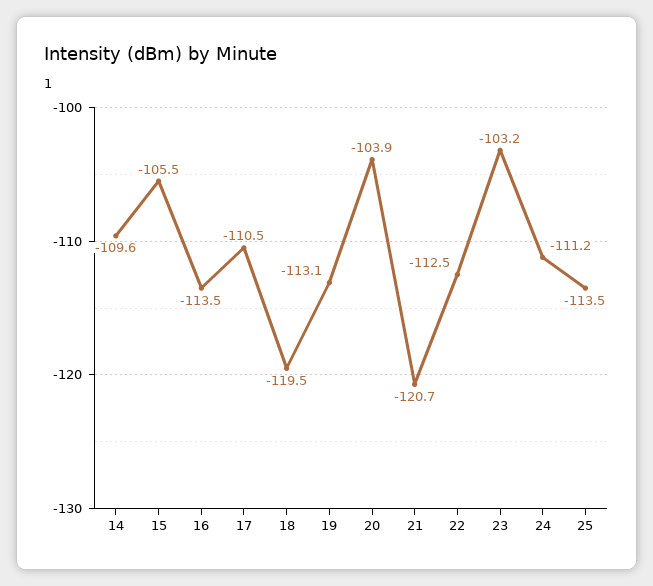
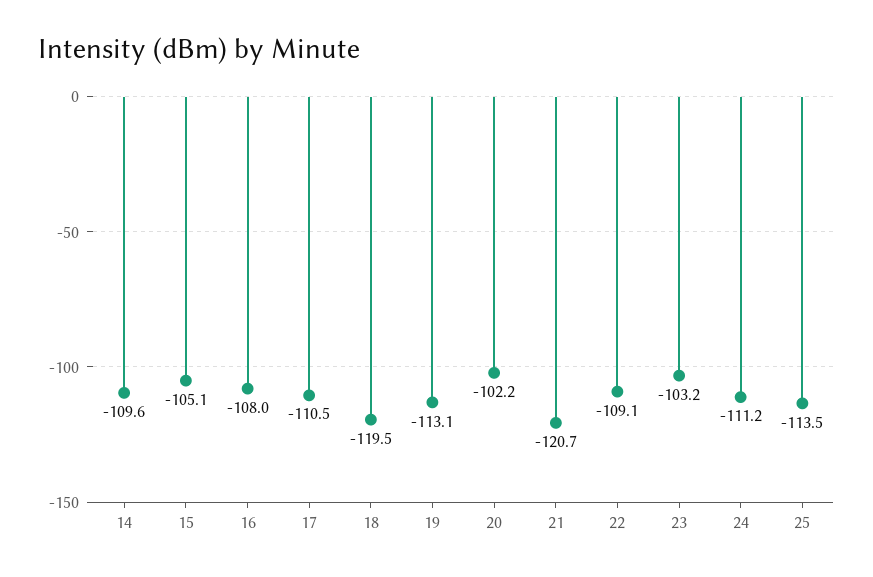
15: -105.5 -> -105.1
16: -113.5 -> -108
20: -103.9 -> -102.2
22: -112.5 -> -109.1

